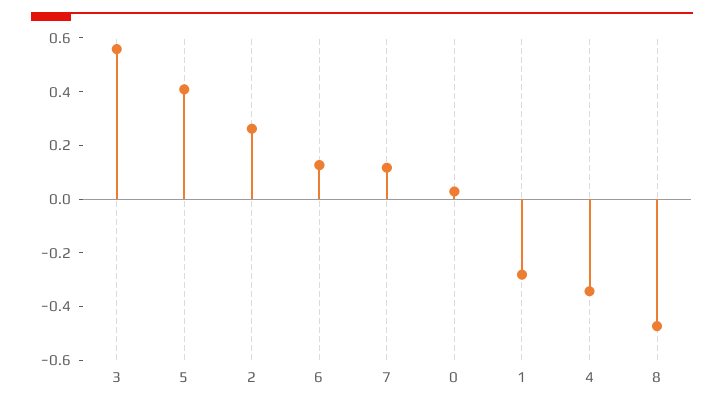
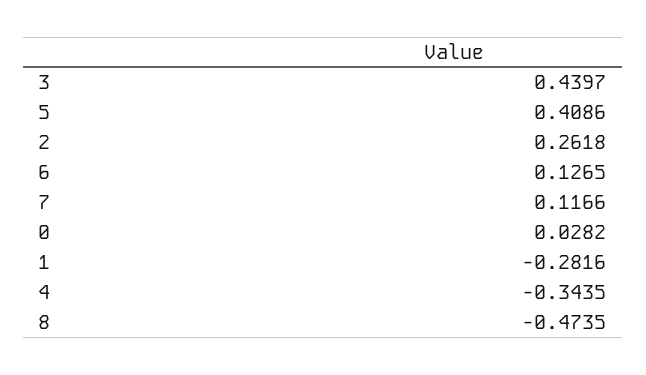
3: 0.55 -> 0.4397

